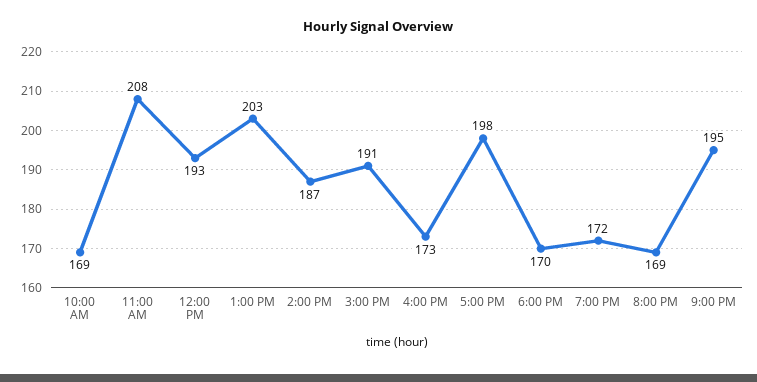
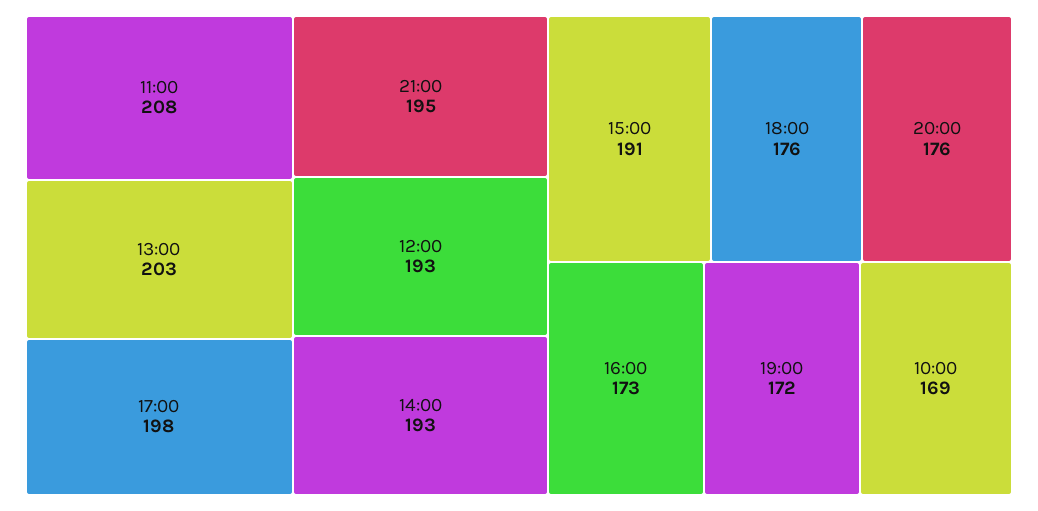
2:00 PM: 187 -> 193
6:00 PM: 170 -> 176
8:00 PM: 169 -> 176

